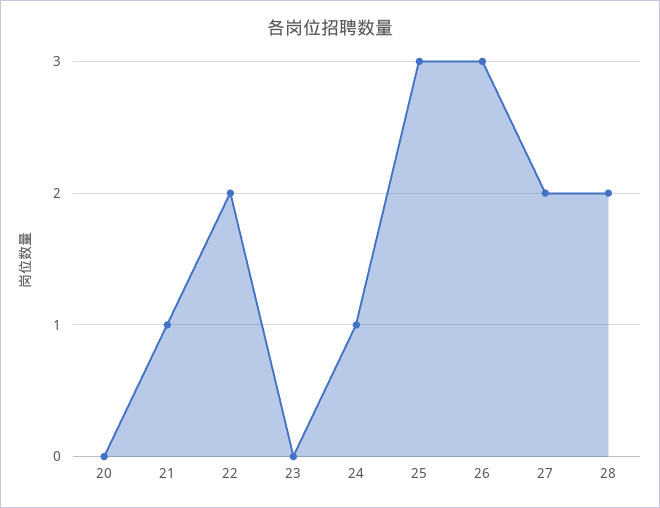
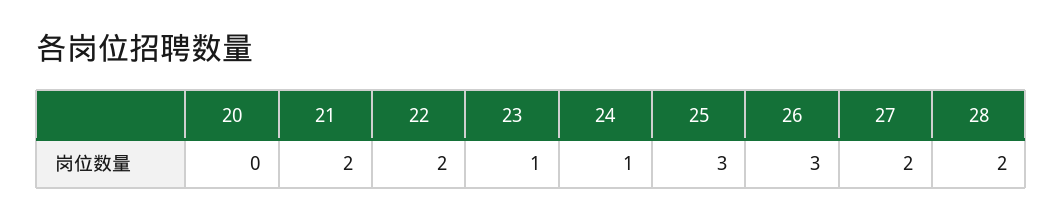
21: 1 -> 2
23: 0 -> 1

